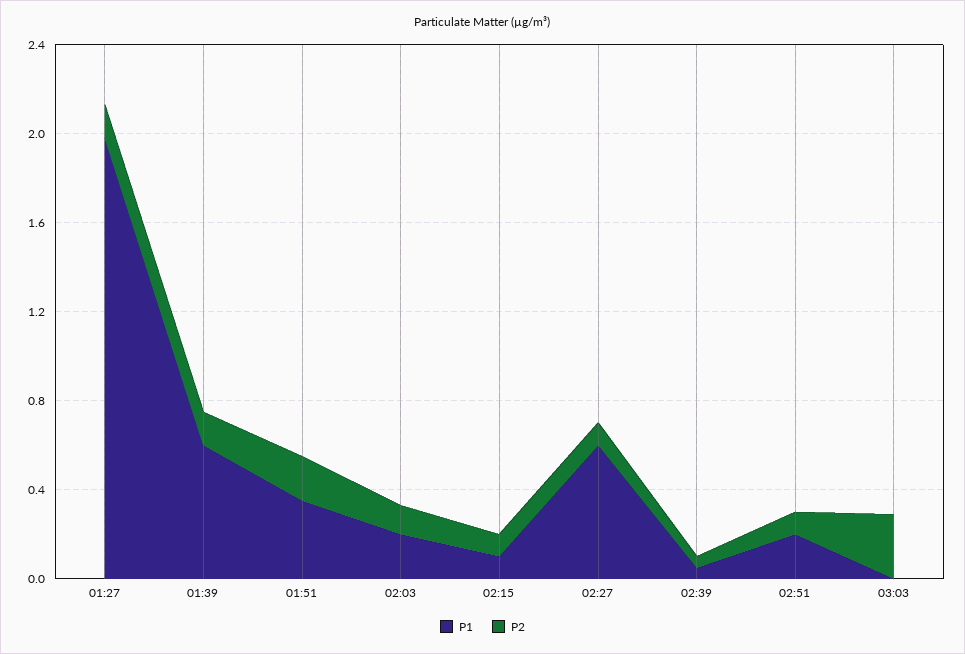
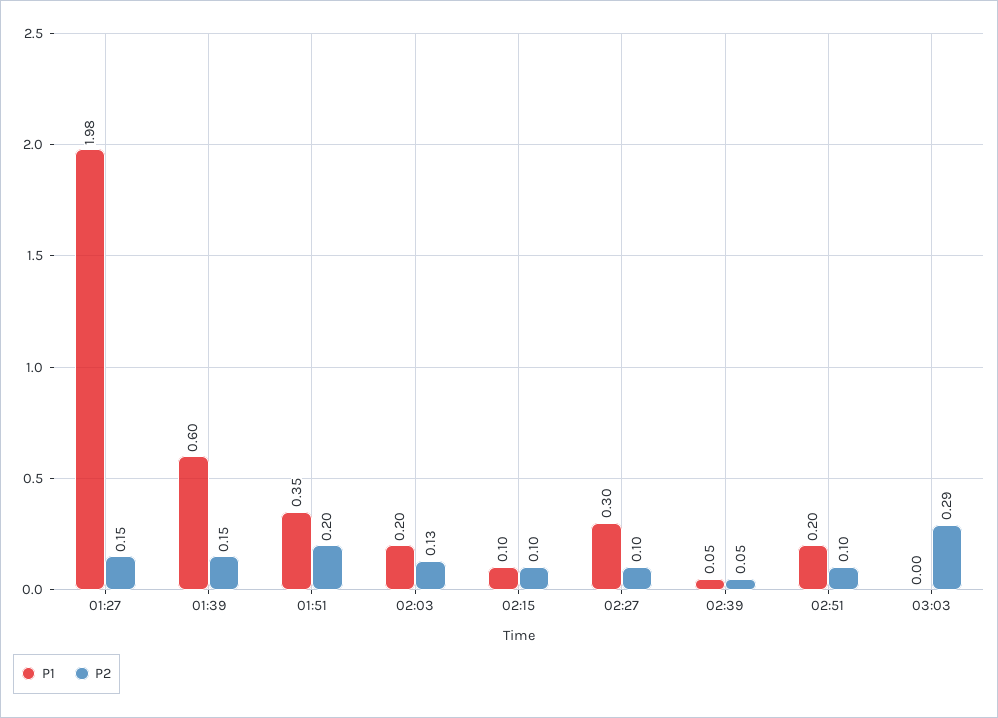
P1, 02:27: 0.6 -> 0.3

